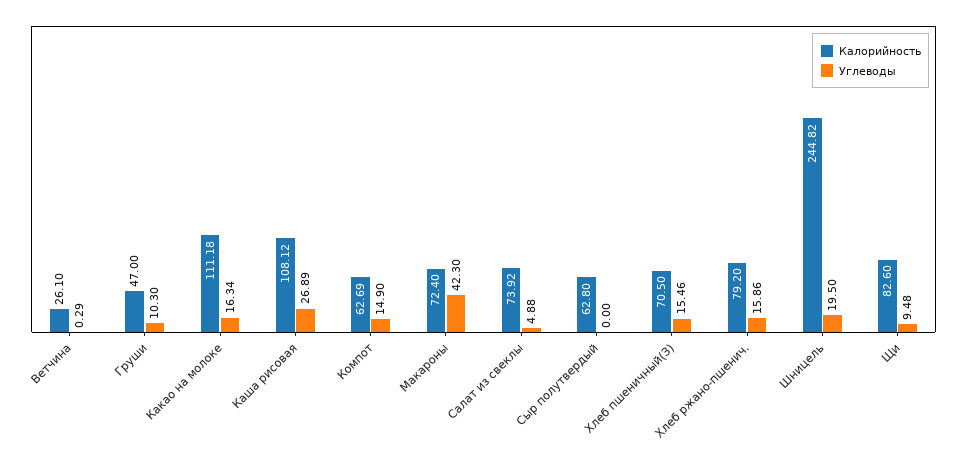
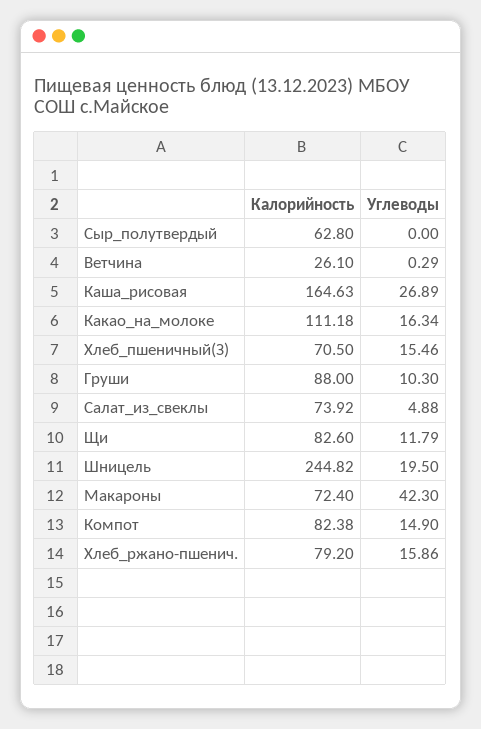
Калорийность, Груши: 47 -> 88
Калорийность, Каша рисовая: 108.12 -> 164.63
Калорийность, Компот: 62.69 -> 82.38
Углеводы, Щи: 9.48 -> 11.79

